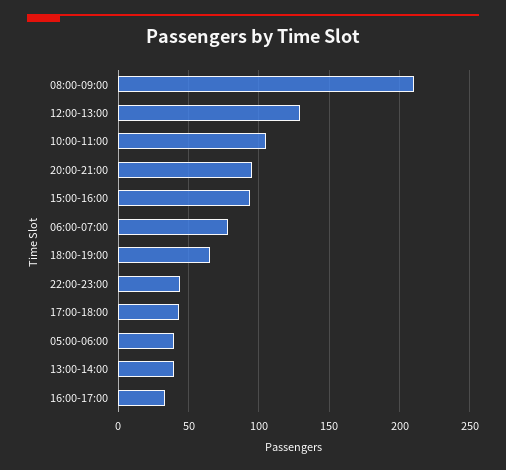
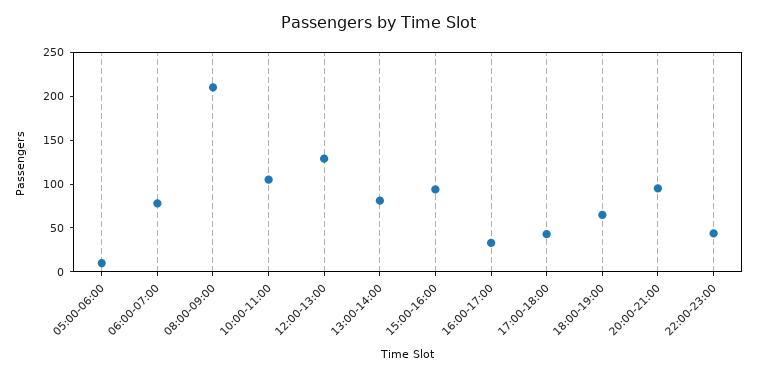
05:00-06:00: 40 -> 10
13:00-14:00: 40 -> 80

